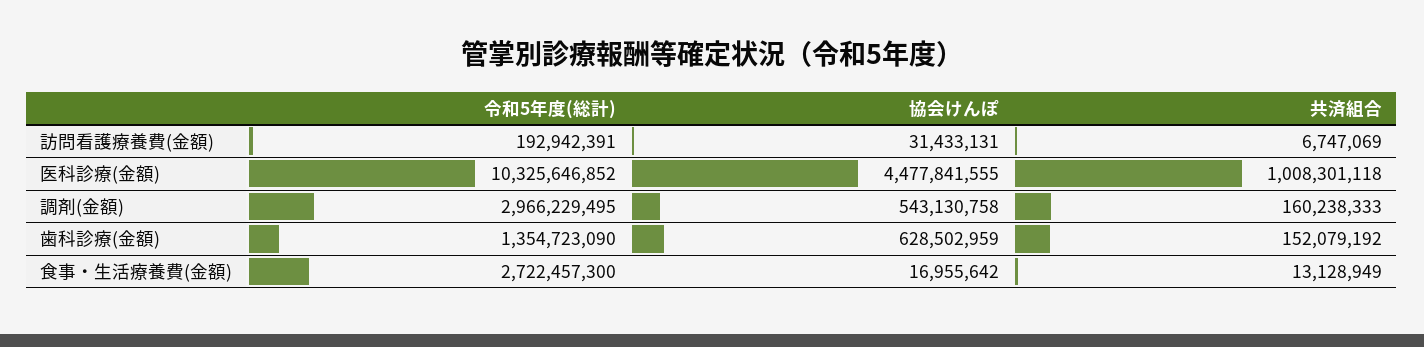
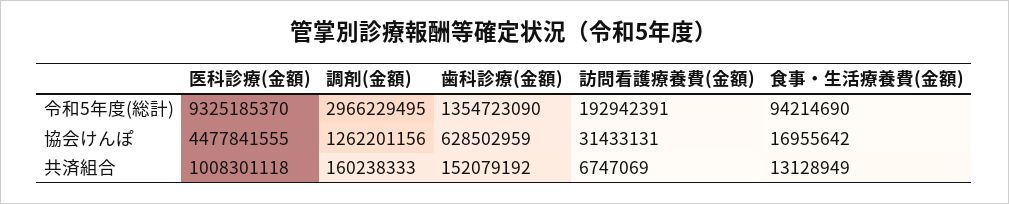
令和5年度(総計), 医科診療(金額): 10325646852 -> 9325185370
協会けんぽ, 調剤(金額): 543130758 -> 1262201156
令和5年度(総計), 食事・生活療養費(金額): 2722457300 -> 94214690

